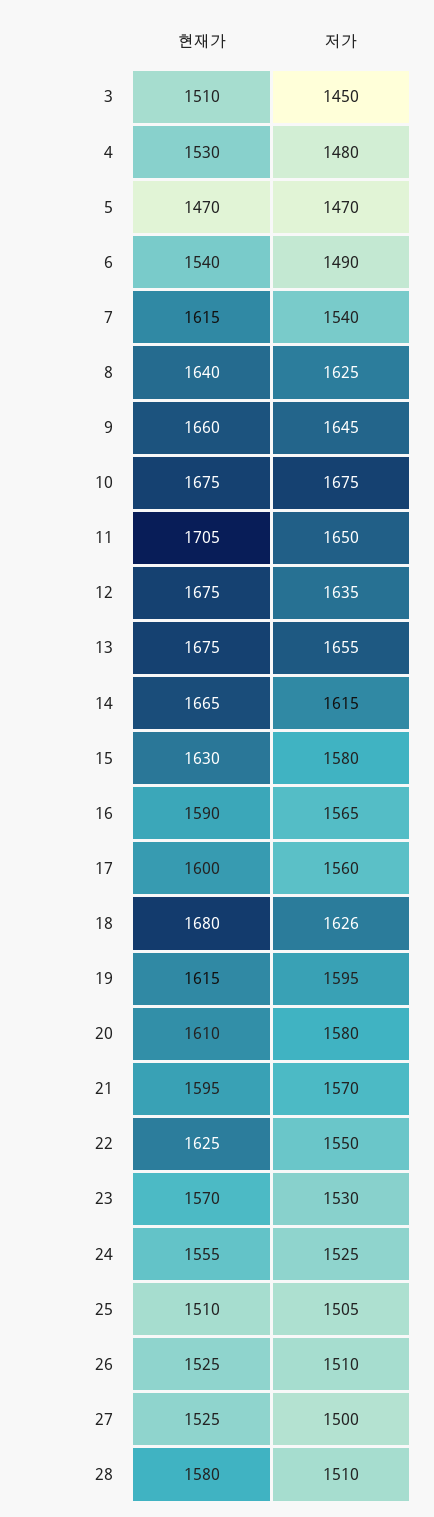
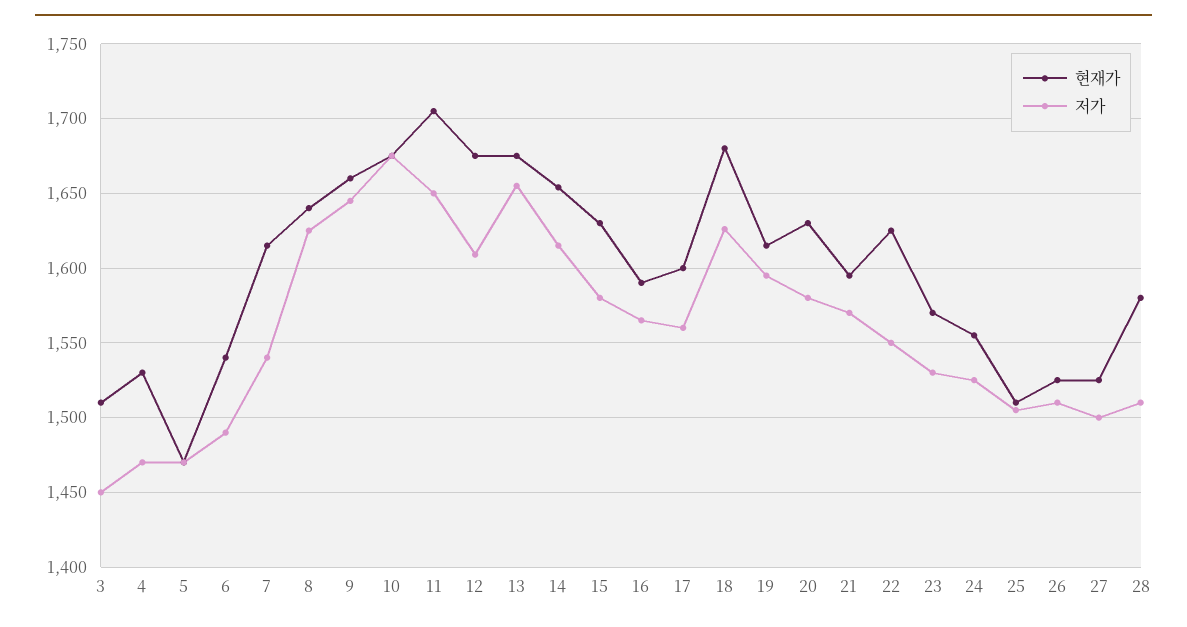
저가, 4: 1480 -> 1470
저가, 12: 1635 -> 1610
현재가, 14: 1665 -> 1655
현재가, 20: 1610 -> 1630

